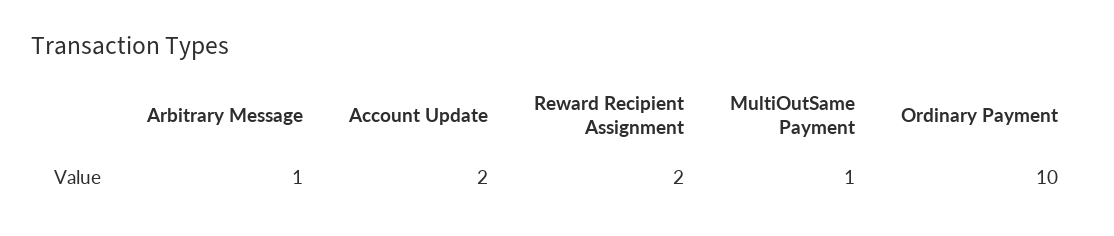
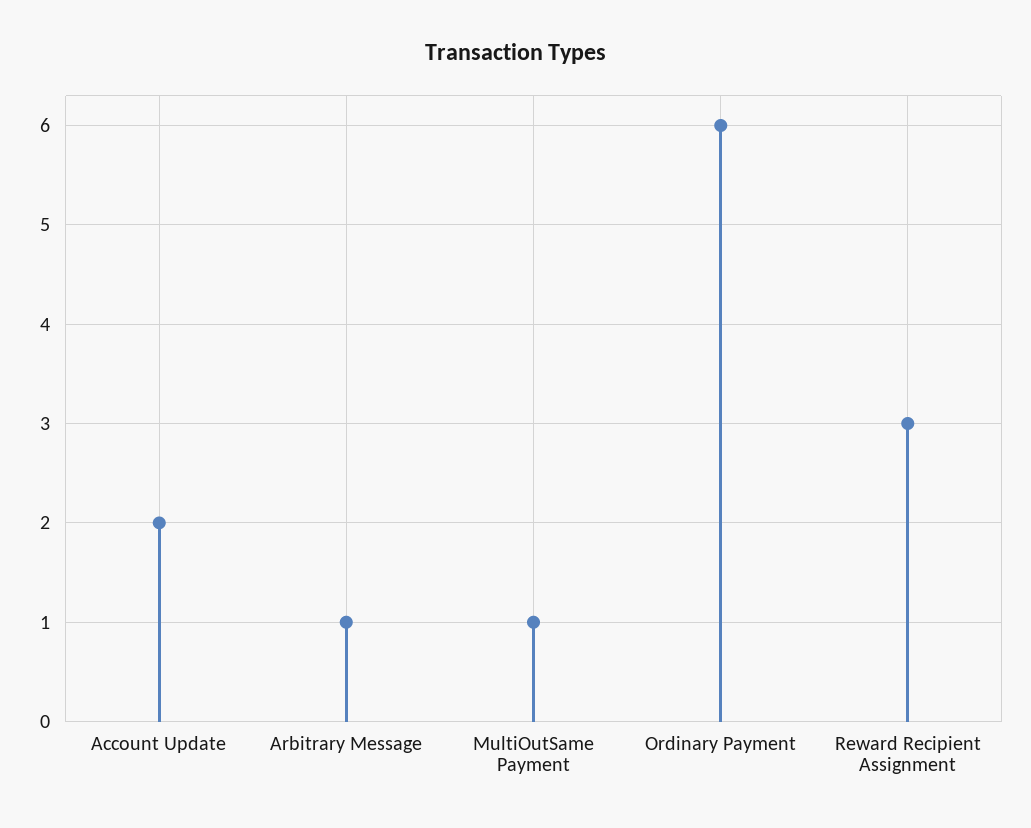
Reward Recipient Assignment: 2 -> 3
Ordinary Payment: 10 -> 6

